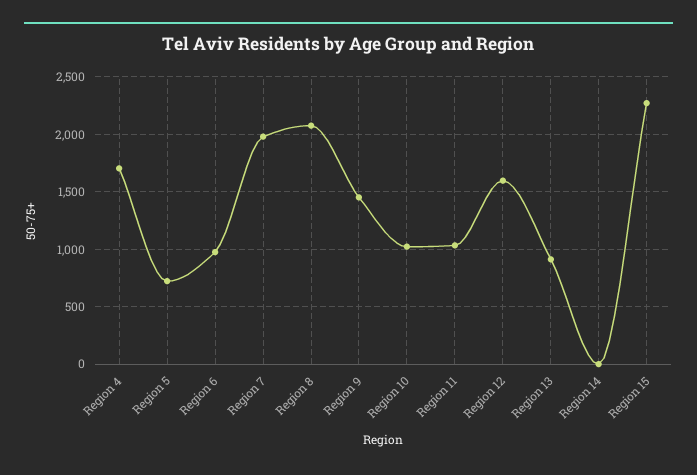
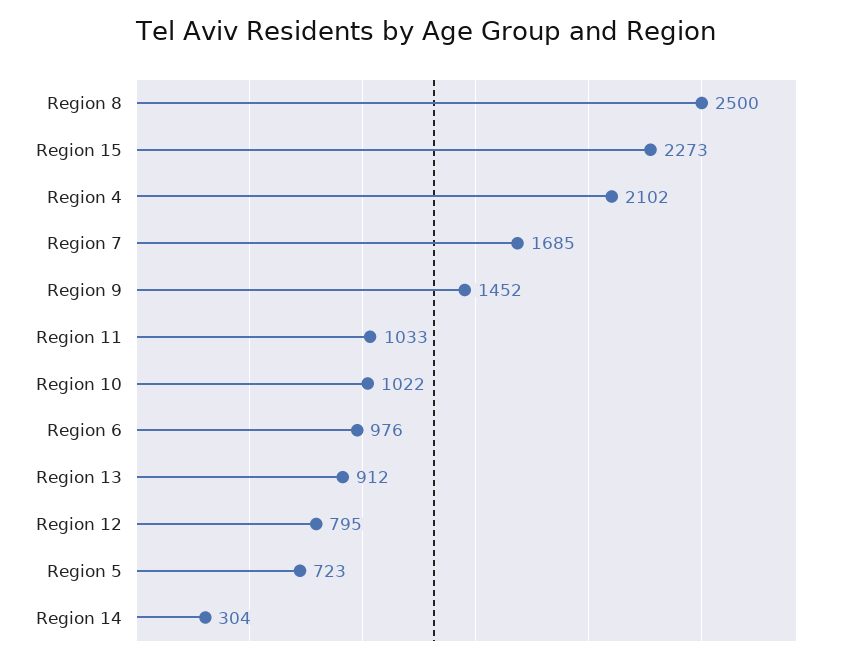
Region 4: 1700 -> 2102
Region 7: 2000 -> 1685
Region 8: 2100 -> 2500
Region 12: 1600 -> 795
Region 14: 0 -> 304

